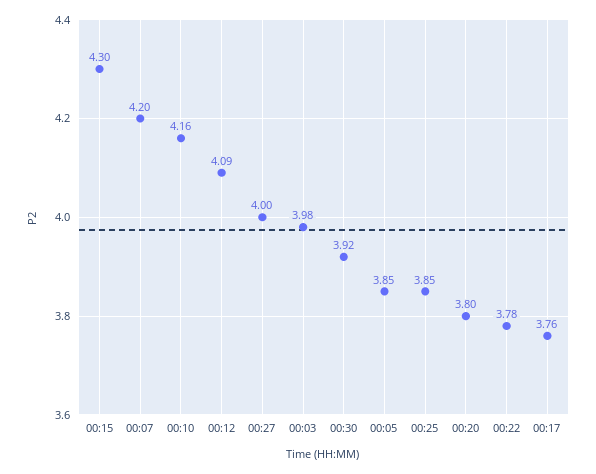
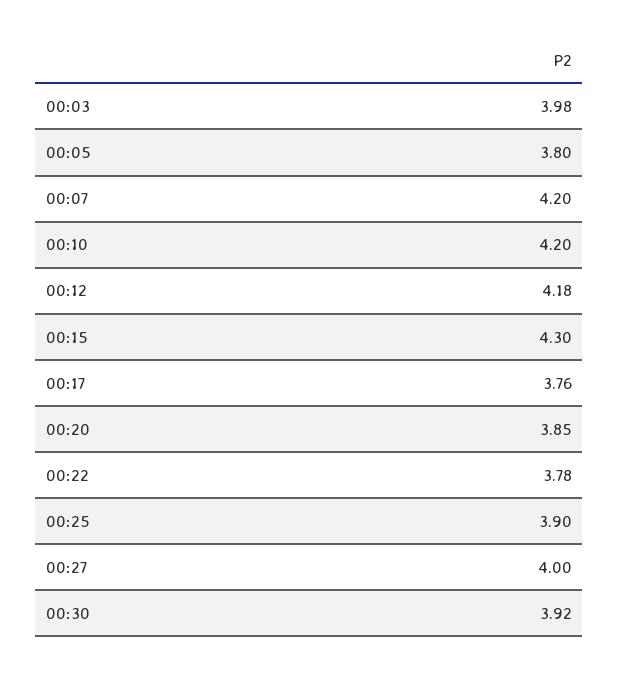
00:10: 4.16 -> 4.2
00:12: 4.09 -> 4.18
00:05: 3.85 -> 3.8
00:25: 3.85 -> 3.9
00:20: 3.8 -> 3.85

